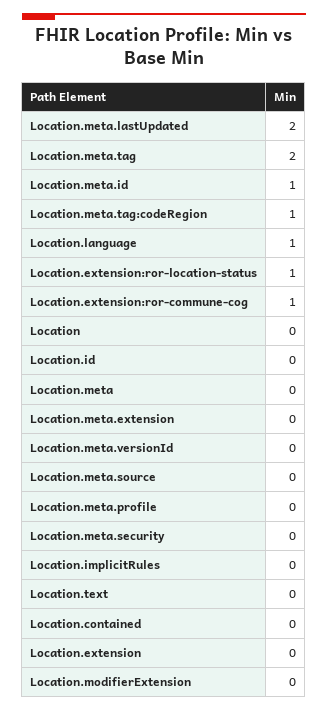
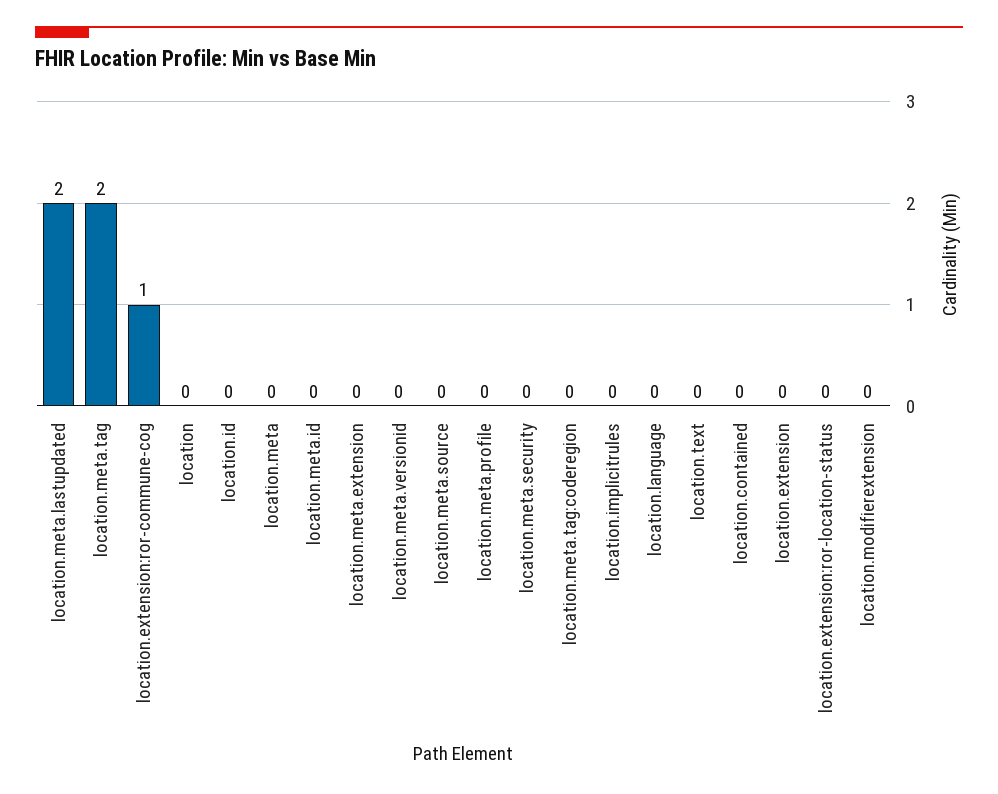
Location.meta.id: 1 -> 0
Location.meta.tag:codeRegion: 1 -> 0
Location.language: 1 -> 0
Location.extension:ror-location-status: 1 -> 0

